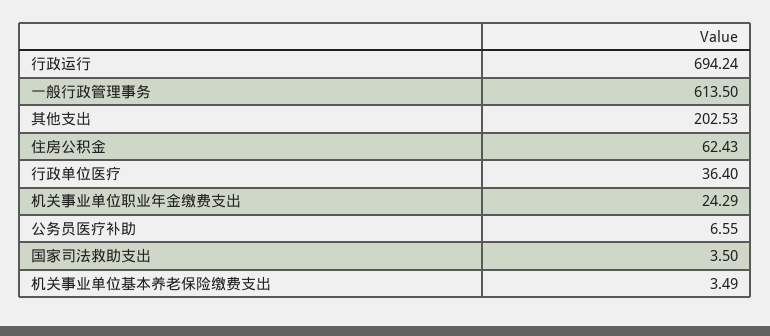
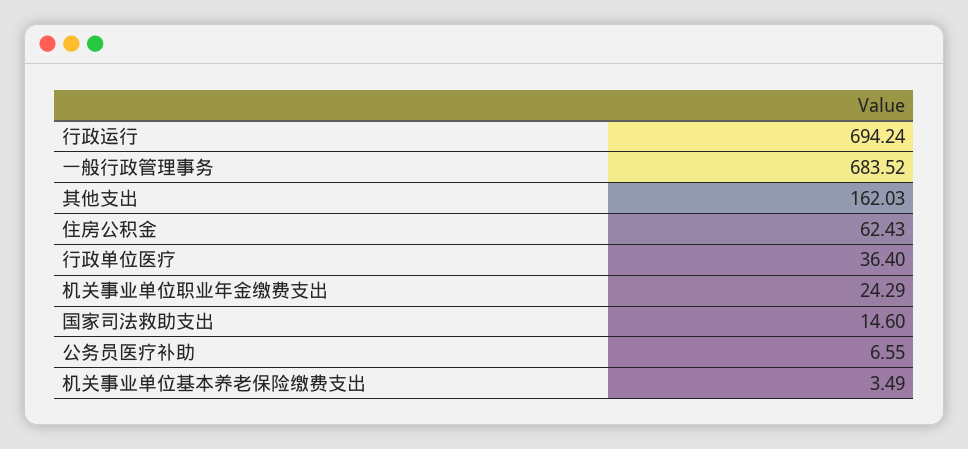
一般行政管理事务: 613.5 -> 683.52
其他支出: 202.53 -> 162.03
国家司法救助支出: 3.5 -> 14.6

